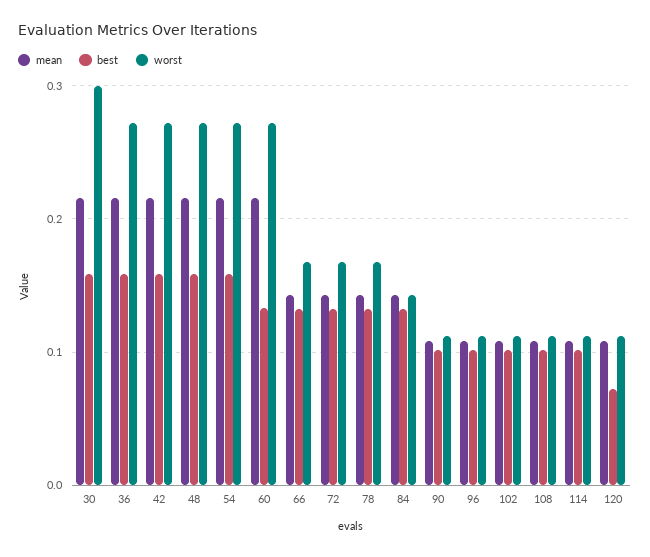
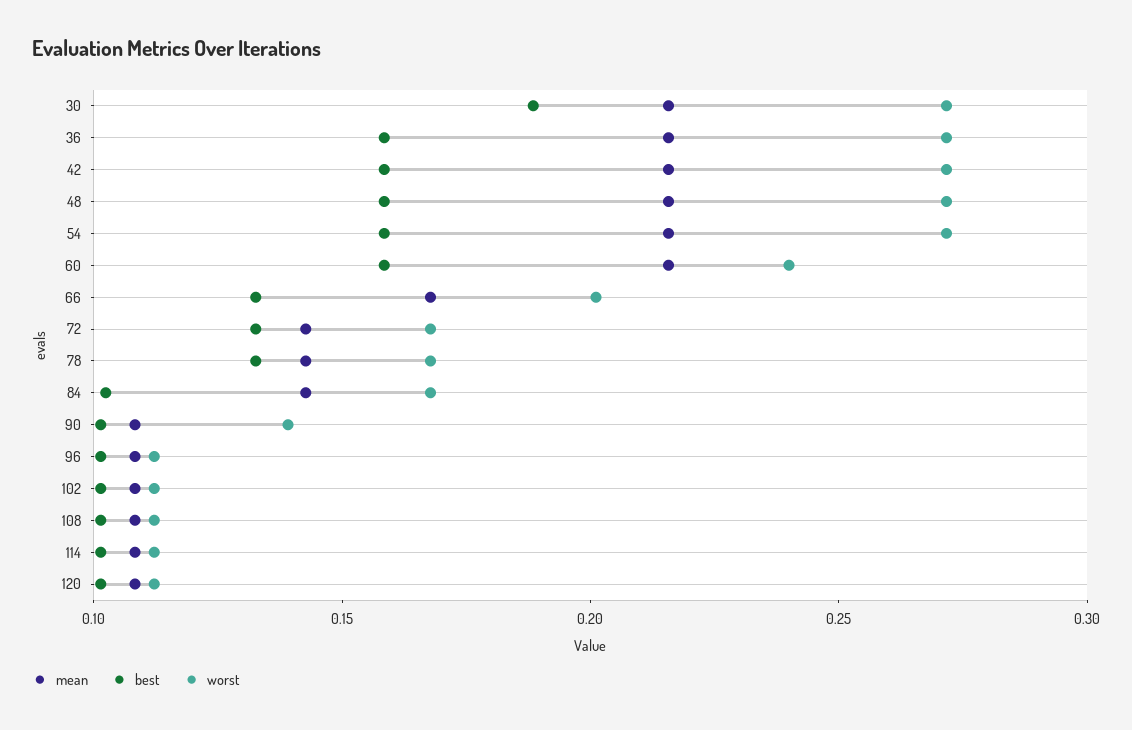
best, 30: 0.16 -> 0.19
worst, 30: 0.3 -> 0.27
best, 60: 0.13 -> 0.16
worst, 60: 0.27 -> 0.24
mean, 66: 0.14 -> 0.17
worst, 66: 0.17 -> 0.2
best, 84: 0.13 -> 0.1
worst, 84: 0.14 -> 0.17
worst, 90: 0.11 -> 0.14
best, 120: 0.07 -> 0.1

